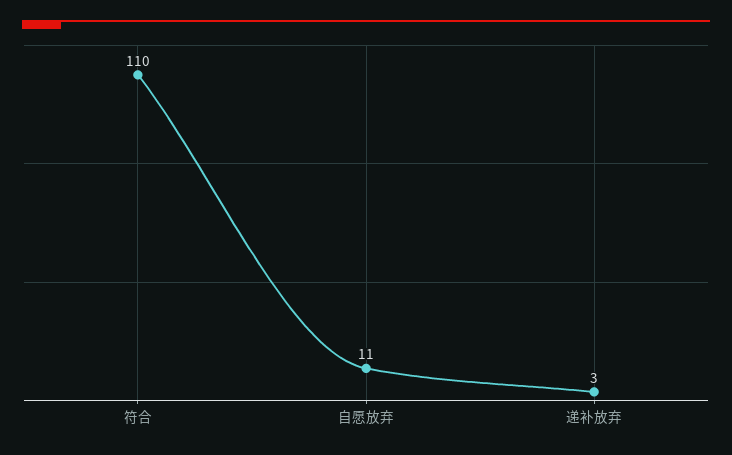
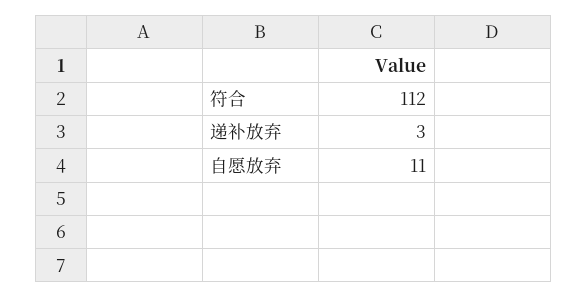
符合: 110 -> 112

